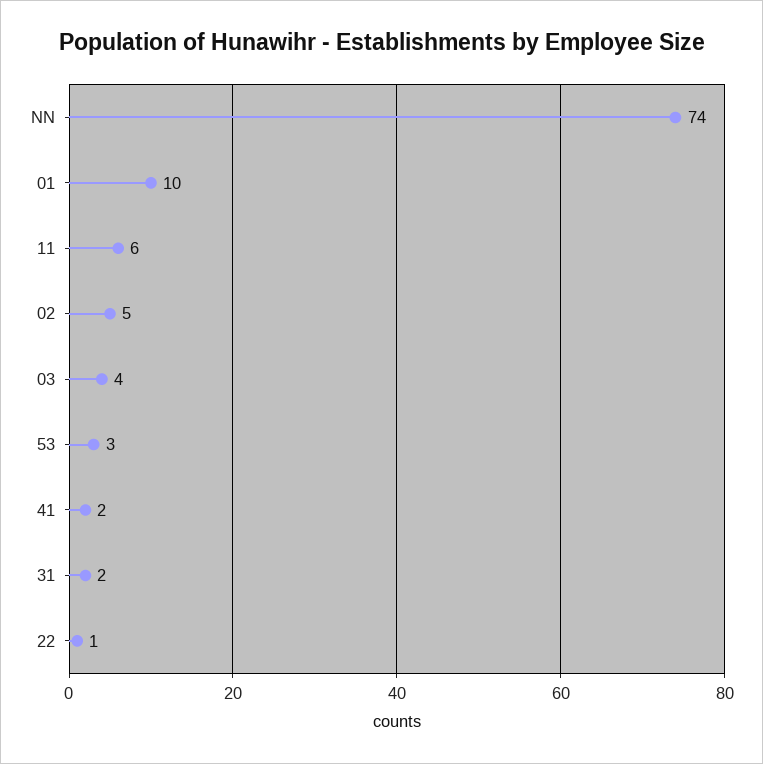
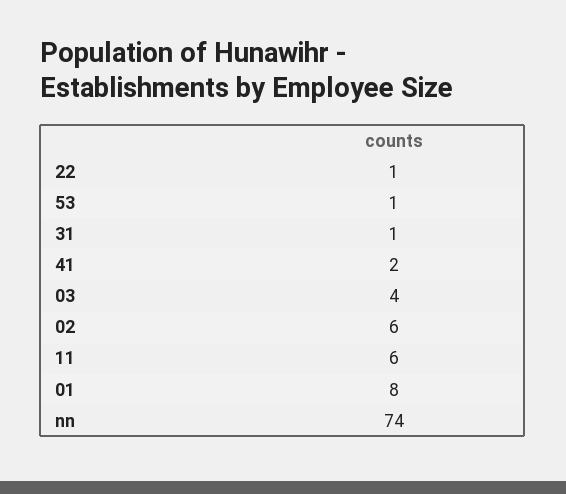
01: 10 -> 8
02: 5 -> 6
53: 3 -> 1
31: 2 -> 1

